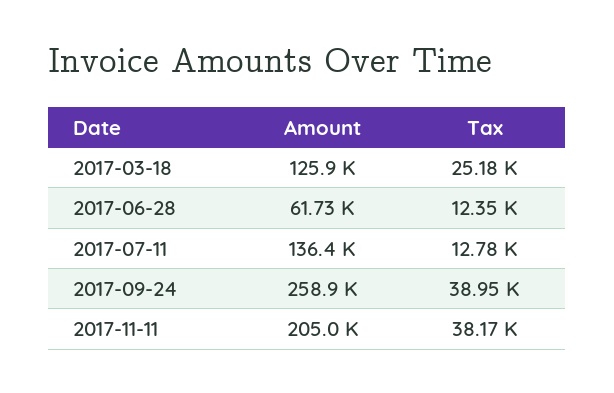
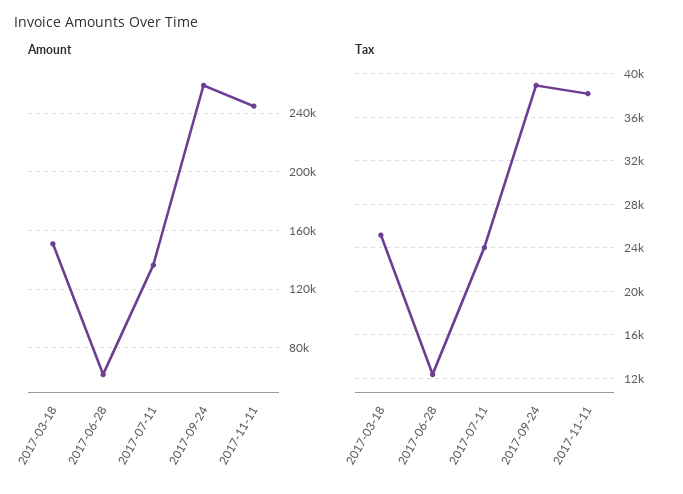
Amount, 2017-03-18: 125900 -> 150000
Tax, 2017-07-11: 12780 -> 24000
Amount, 2017-11-11: 205000 -> 245000

